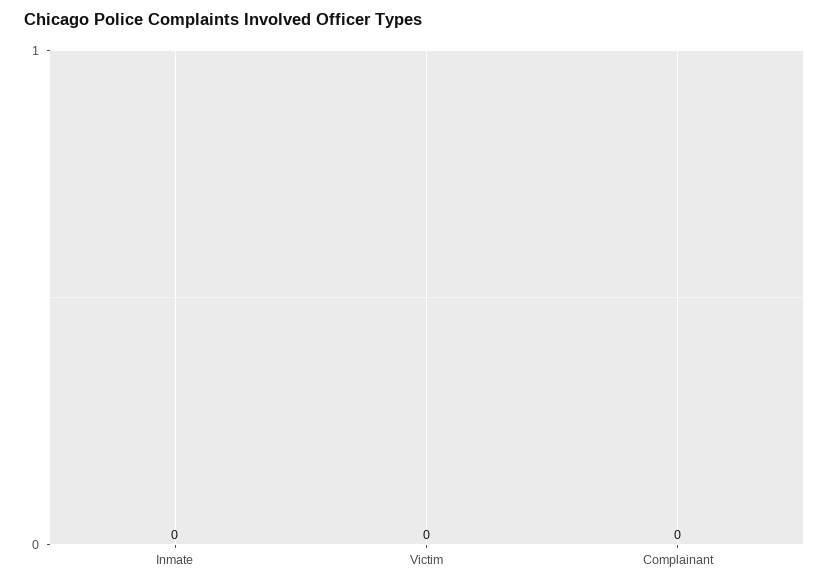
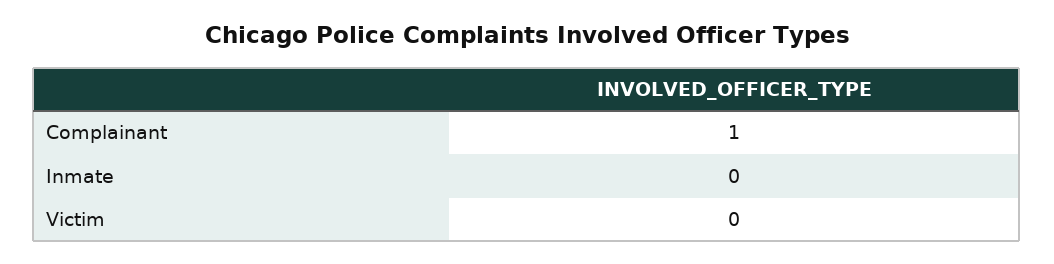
Complainant: 0 -> 1

